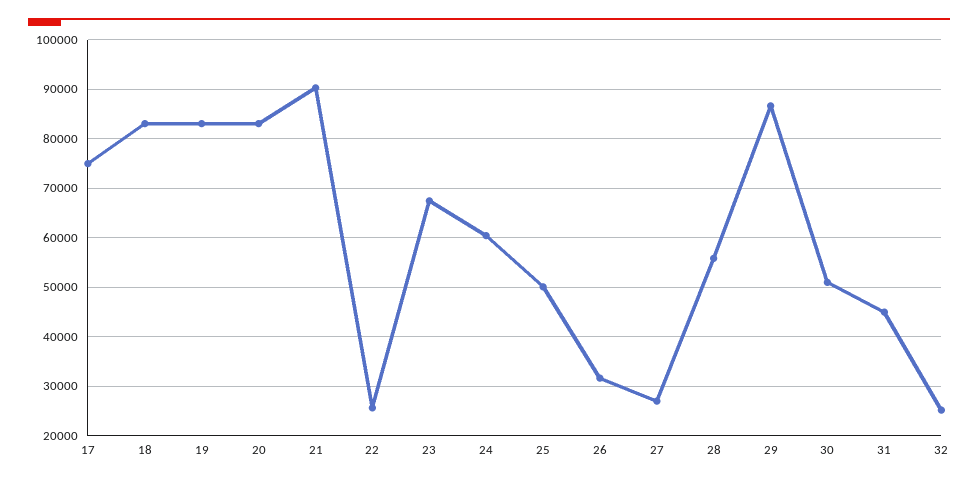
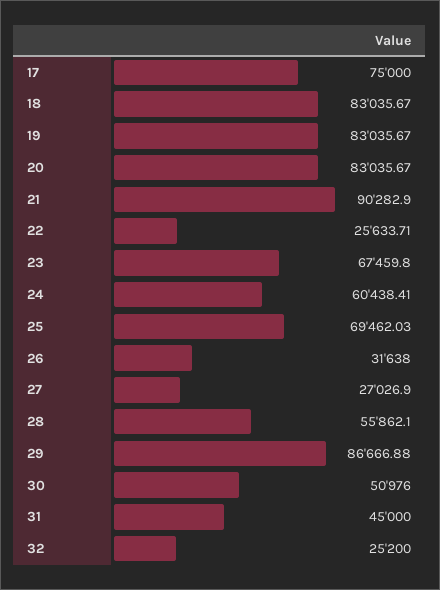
25: 50000 -> 69462.03

